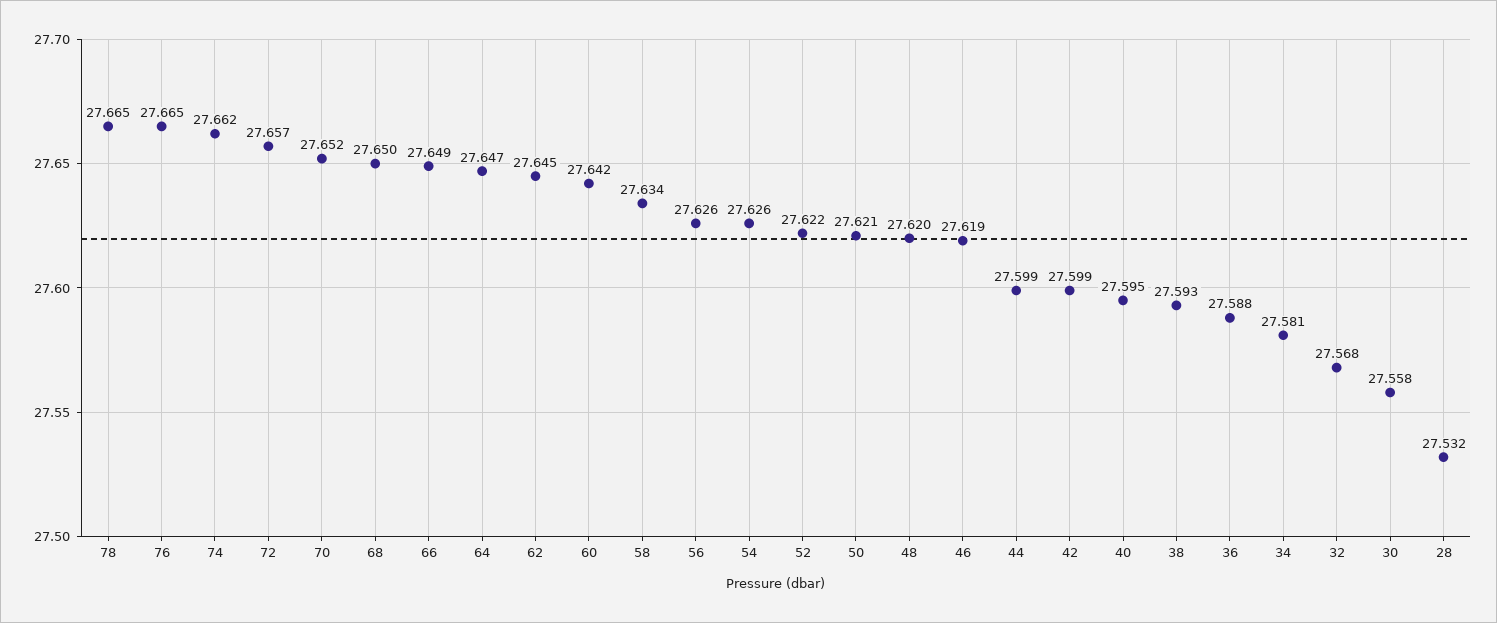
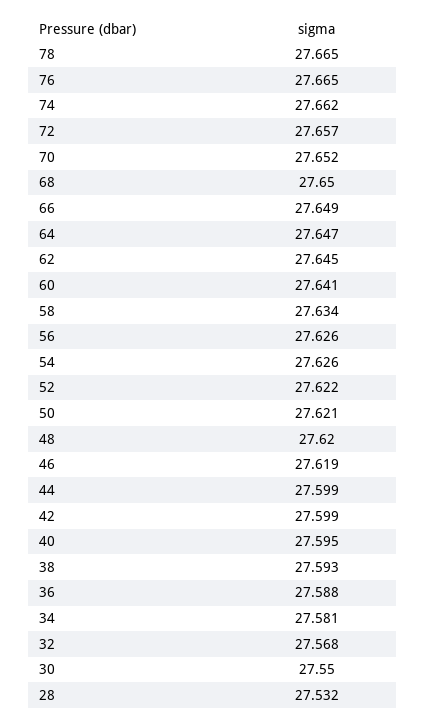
60: 27.642 -> 27.641
30: 27.558 -> 27.55

